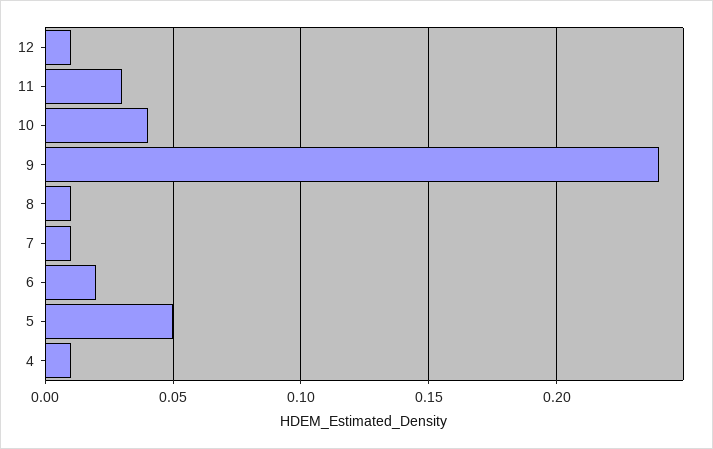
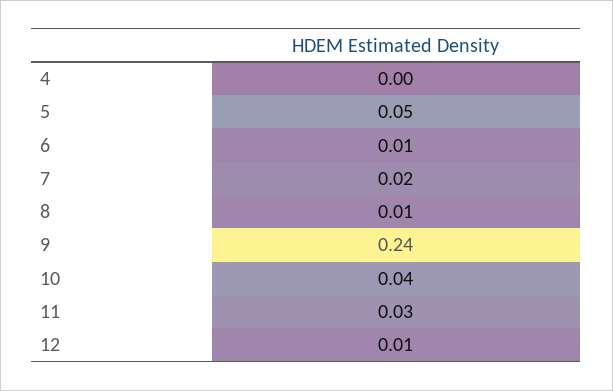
7: 0.01 -> 0.02
6: 0.02 -> 0.01
4: 0.01 -> 0

